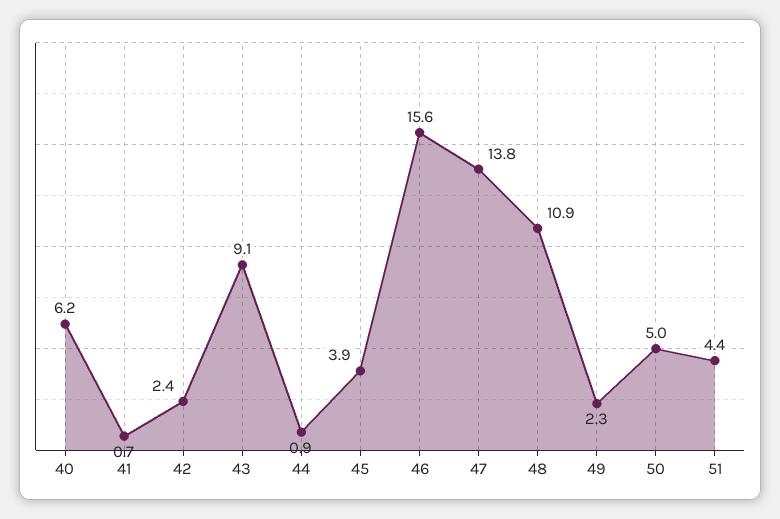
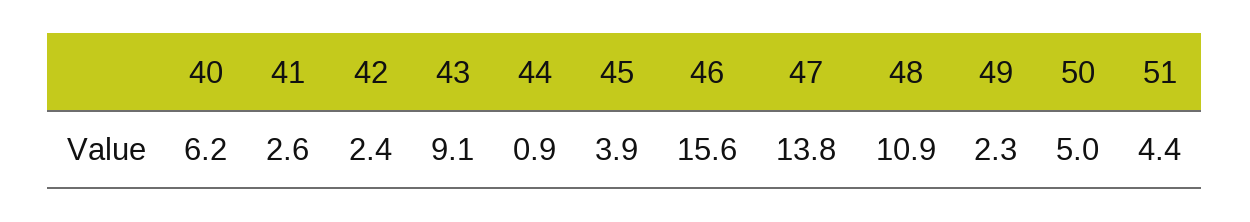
41: 0.7 -> 2.6

